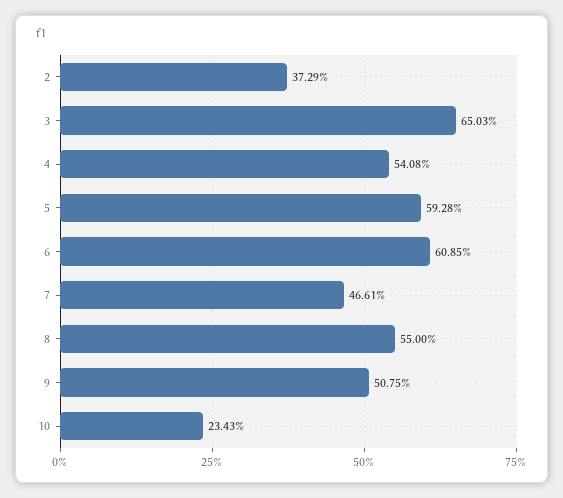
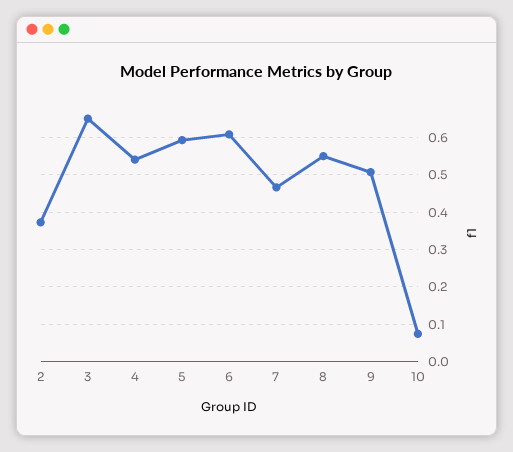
10: 0.2343 -> 0.08

